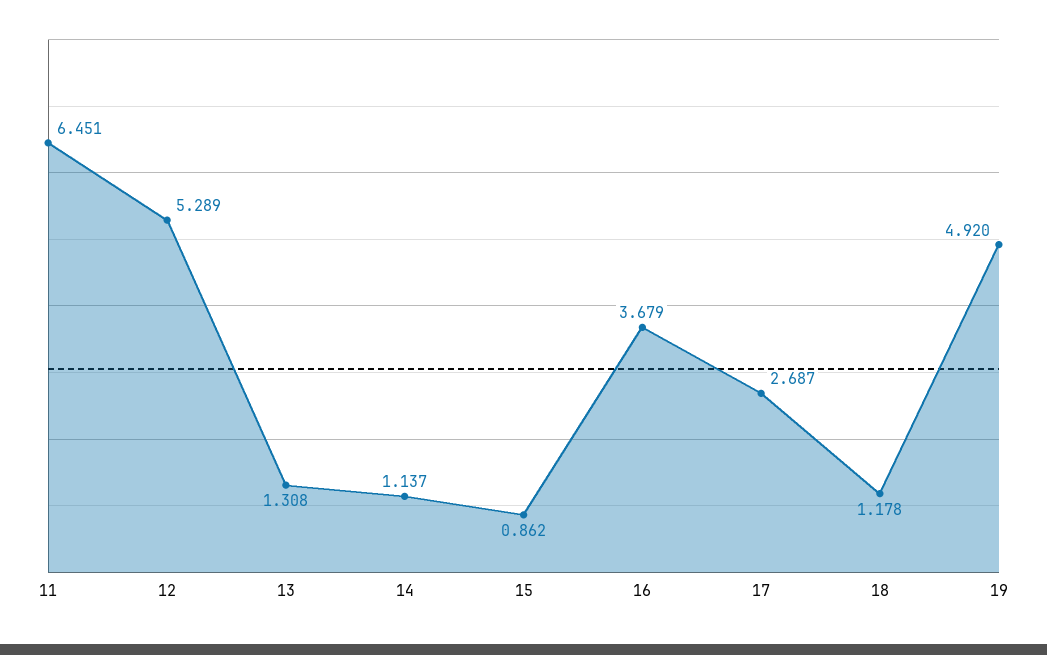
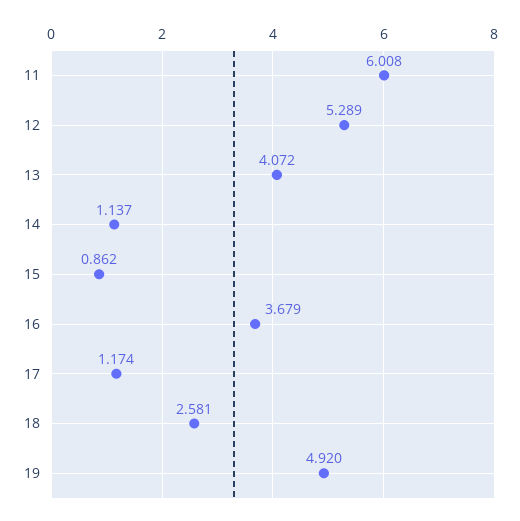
11: 6.451 -> 6.008
13: 1.308 -> 4.072
17: 2.687 -> 1.174
18: 1.178 -> 2.581

